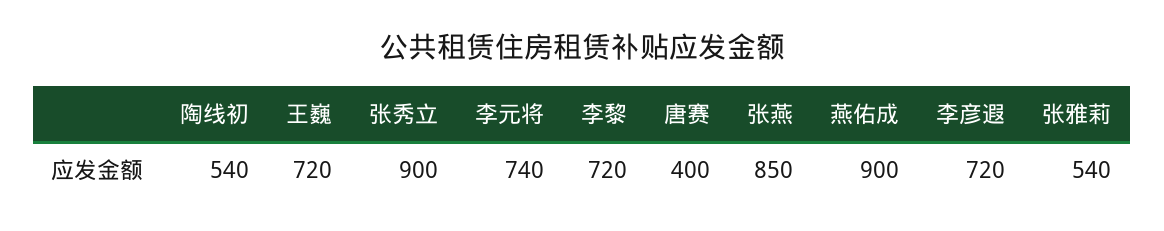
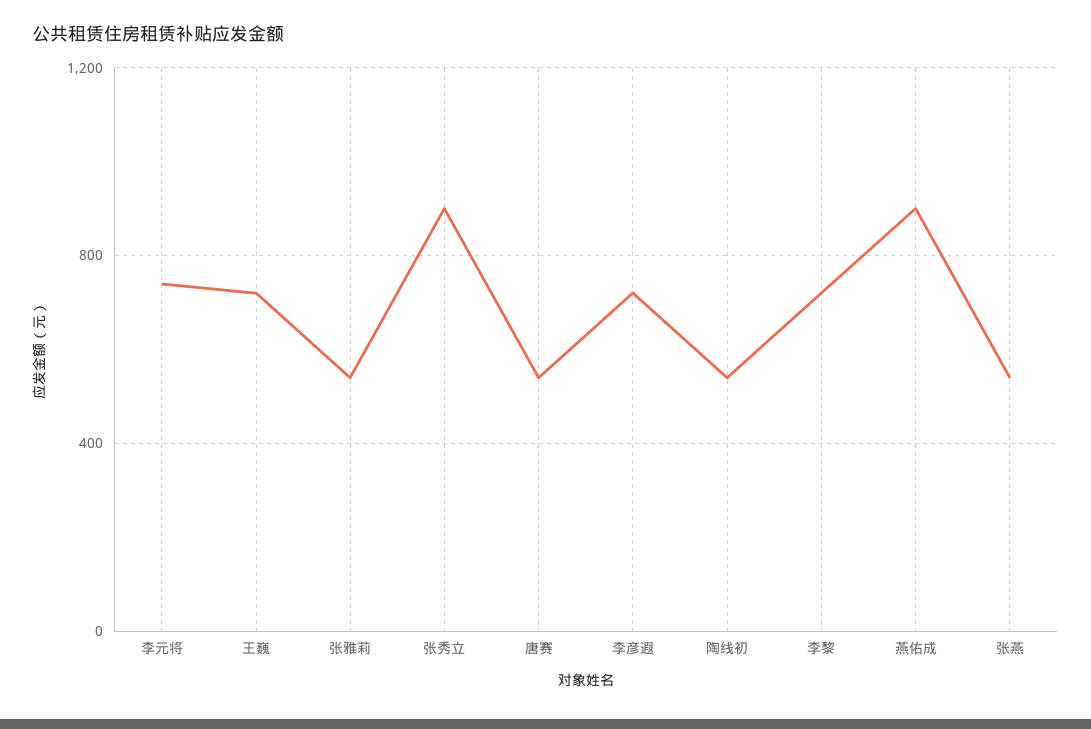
唐赛: 400 -> 550
张燕: 850 -> 550

